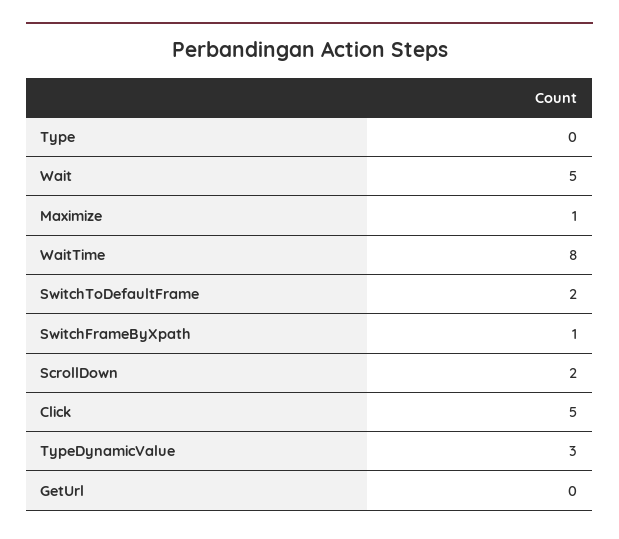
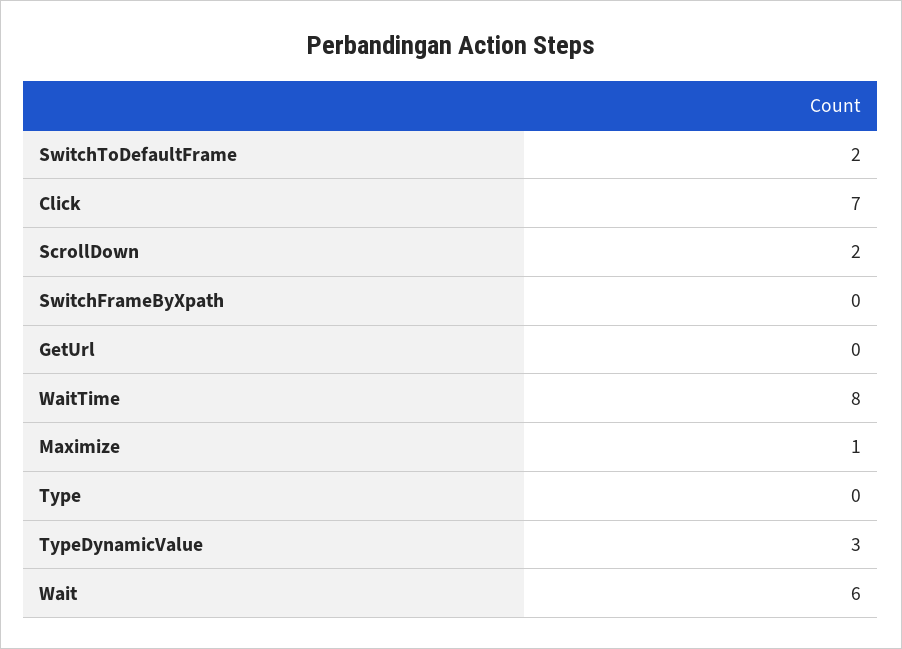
Wait: 5 -> 6
SwitchFrameByXpath: 1 -> 0
Click: 5 -> 7

